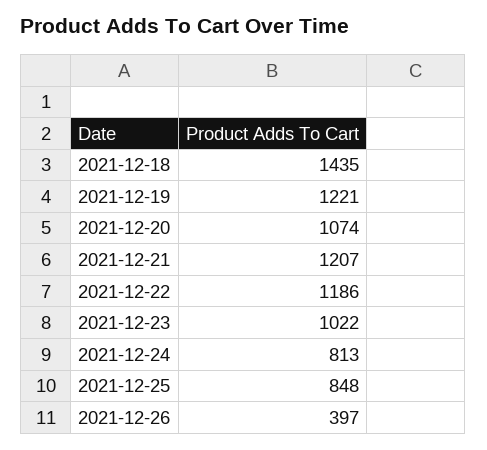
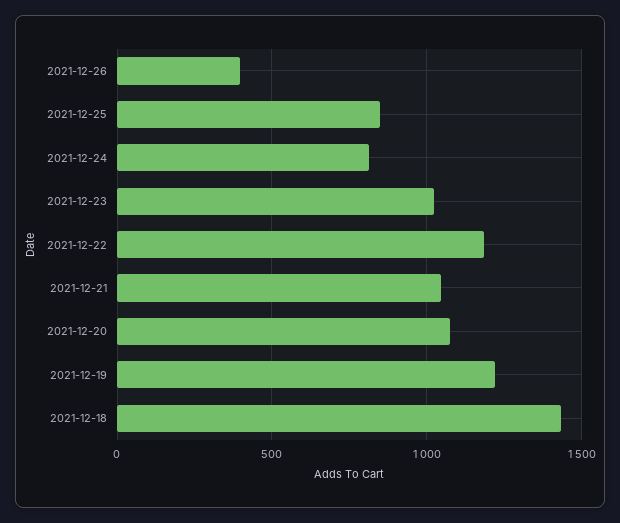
2021-12-21: 1207 -> 1050

